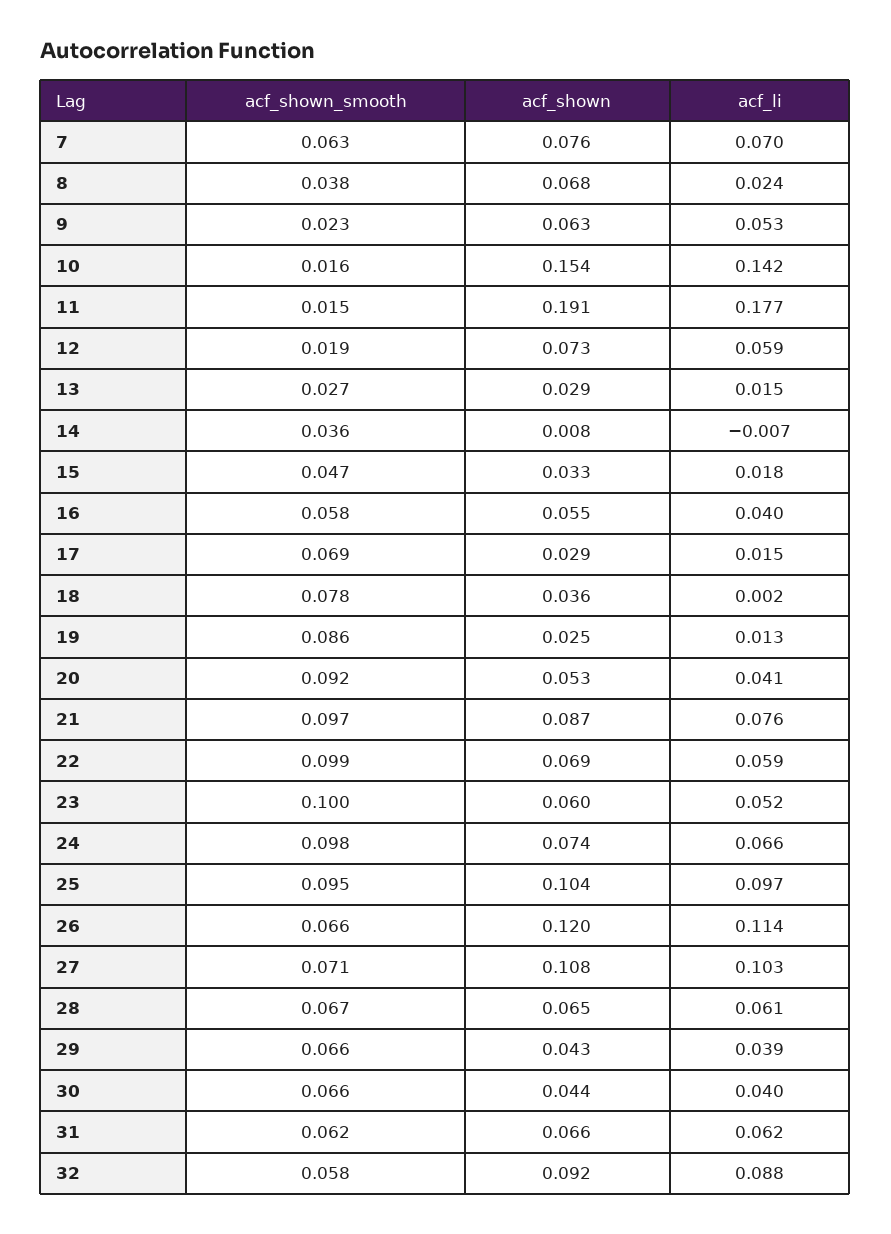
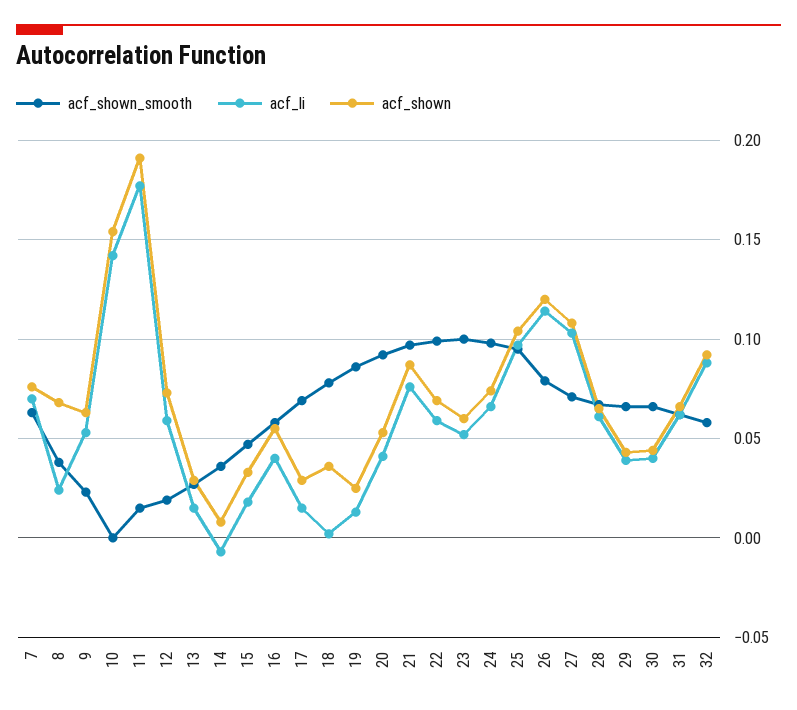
acf_shown_smooth, 10: 0.016 -> 0
acf_shown_smooth, 26: 0.066 -> 0.08

